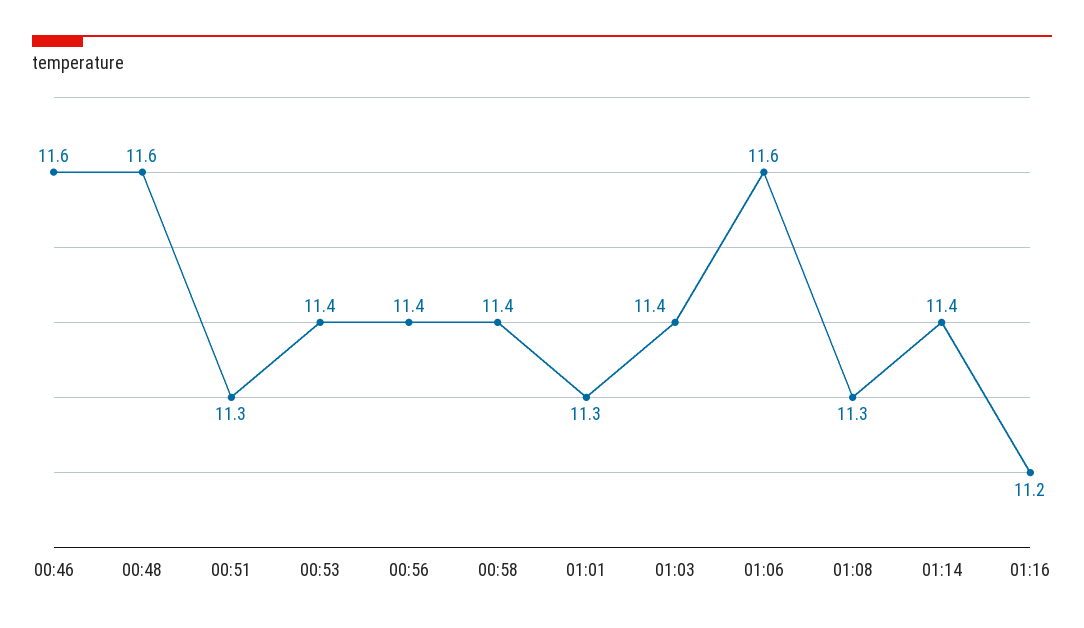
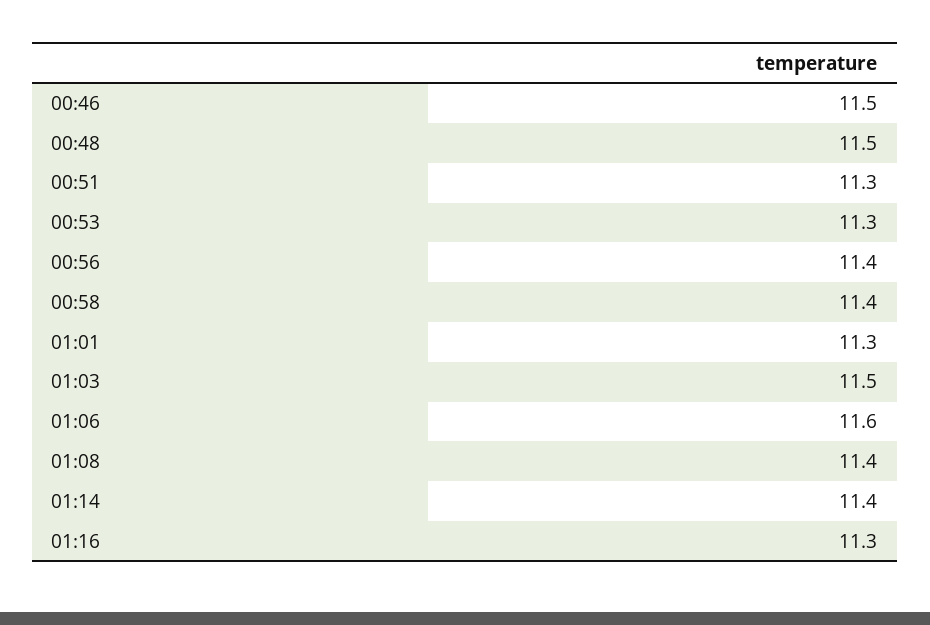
00:46: 11.6 -> 11.5
00:48: 11.6 -> 11.5
00:53: 11.4 -> 11.3
01:03: 11.4 -> 11.5
01:08: 11.3 -> 11.4
01:16: 11.2 -> 11.3

